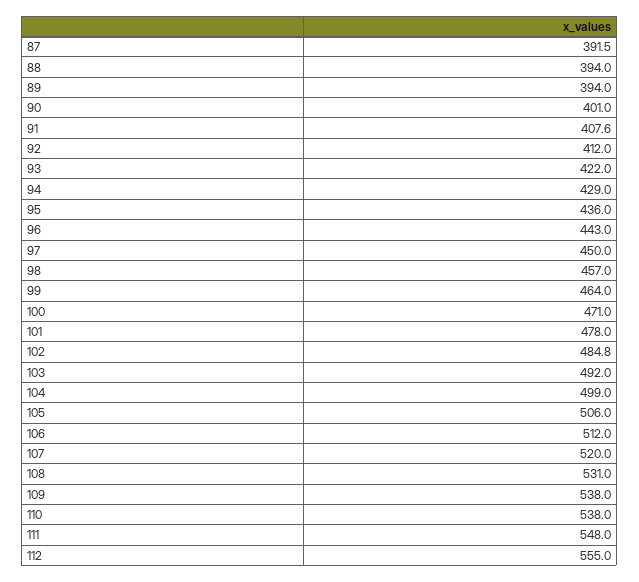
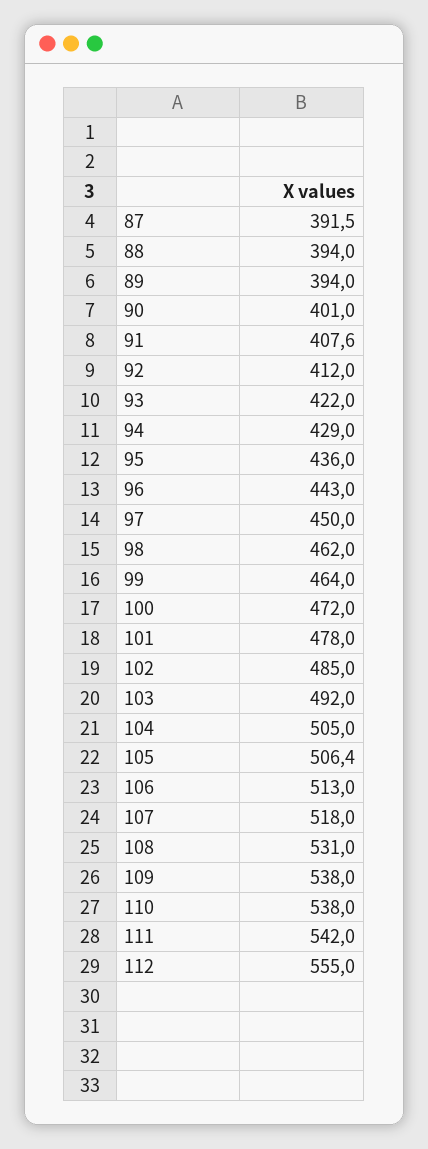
98: 457 -> 462
100: 471 -> 472
102: 484.8 -> 485
104: 499 -> 505
105: 506 -> 506.4
106: 512 -> 513
107: 520 -> 518
111: 548 -> 542

